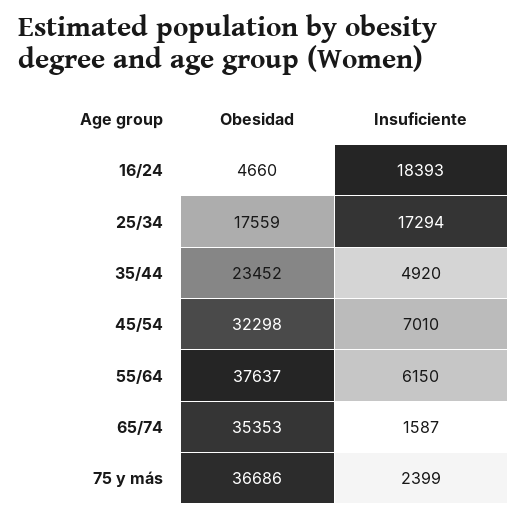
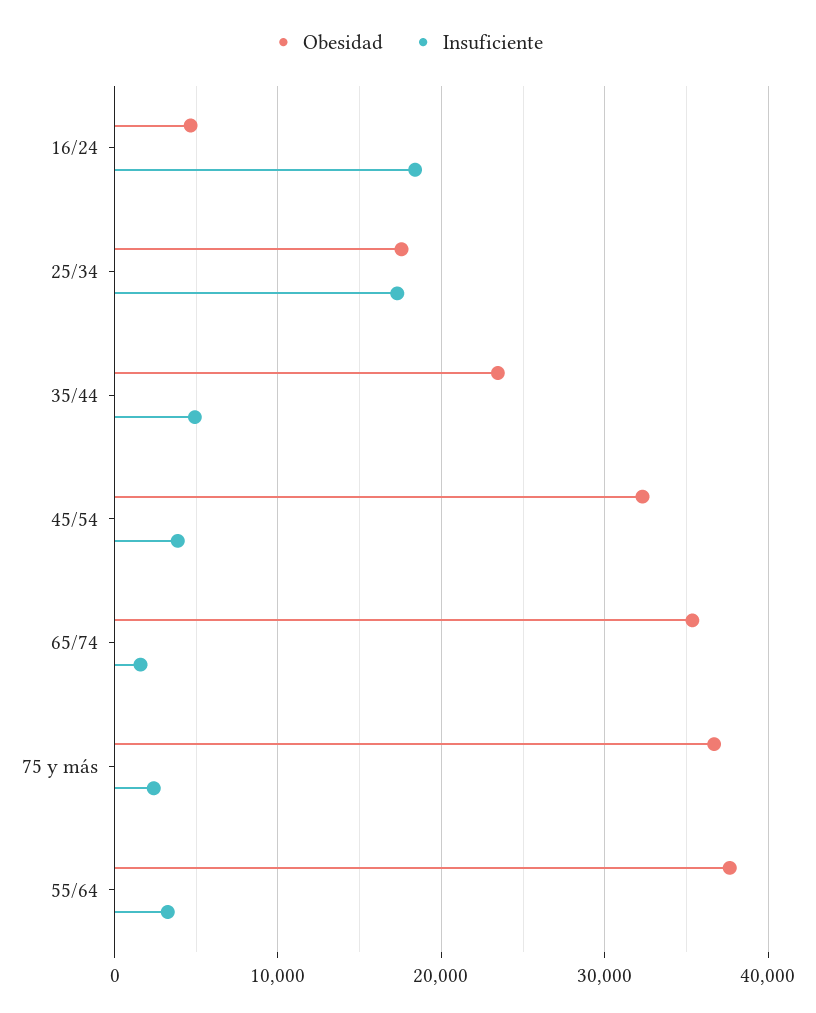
Insuficiente, 45/54: 7010 -> 4000
Insuficiente, 55/64: 6150 -> 3000

